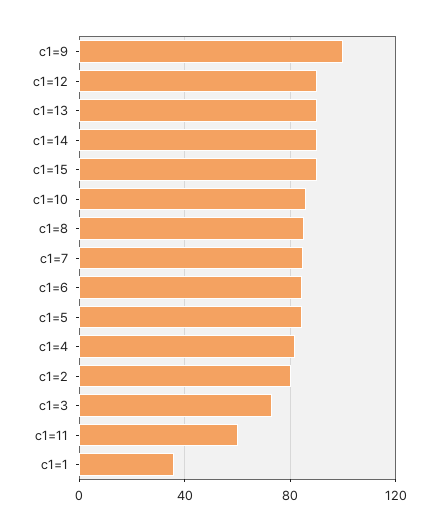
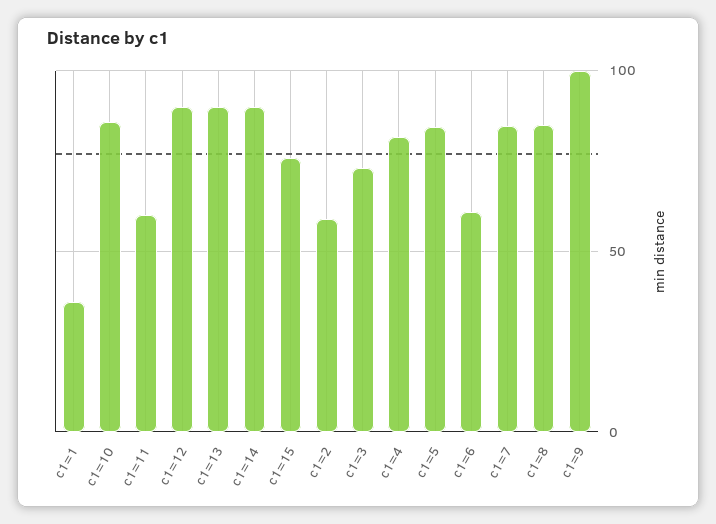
c1=15: 90 -> 75
c1=6: 85 -> 60
c1=2: 80 -> 60

